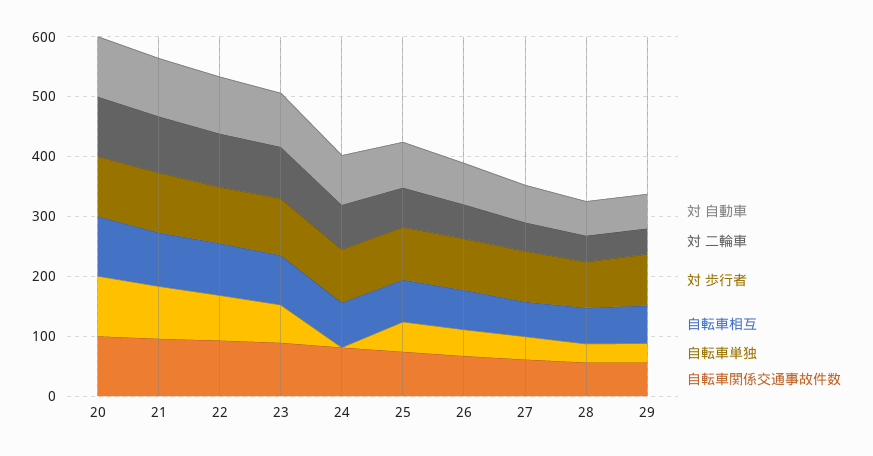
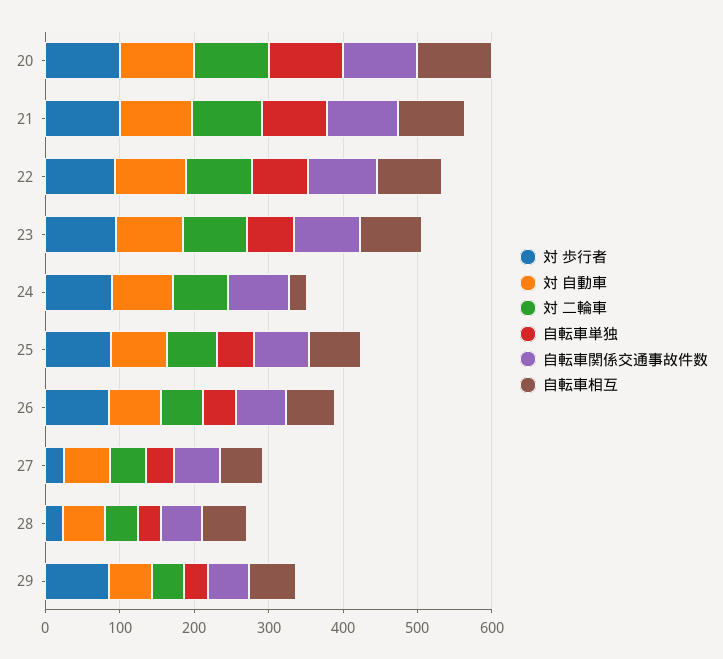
自転車相互, 24: 80 -> 20
対 歩行者, 27: 80 -> 20
対 歩行者, 28: 80 -> 20

